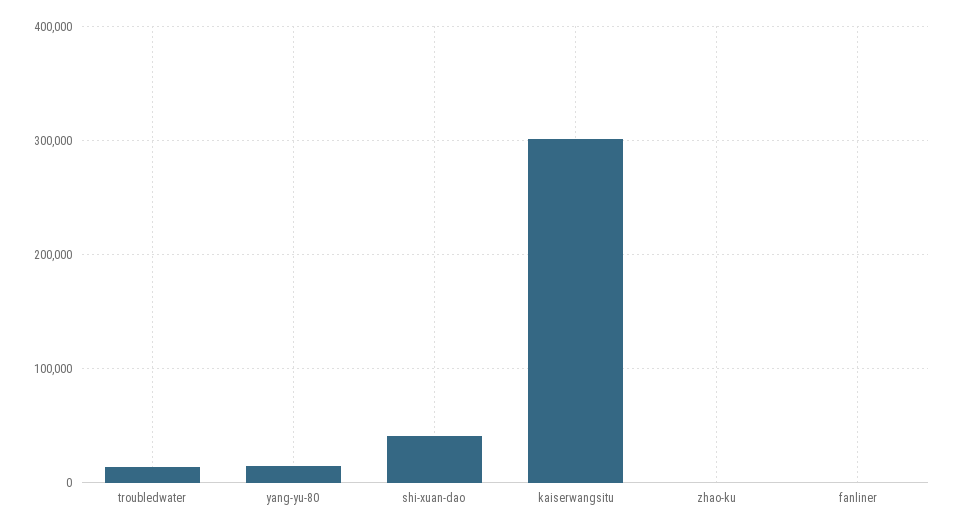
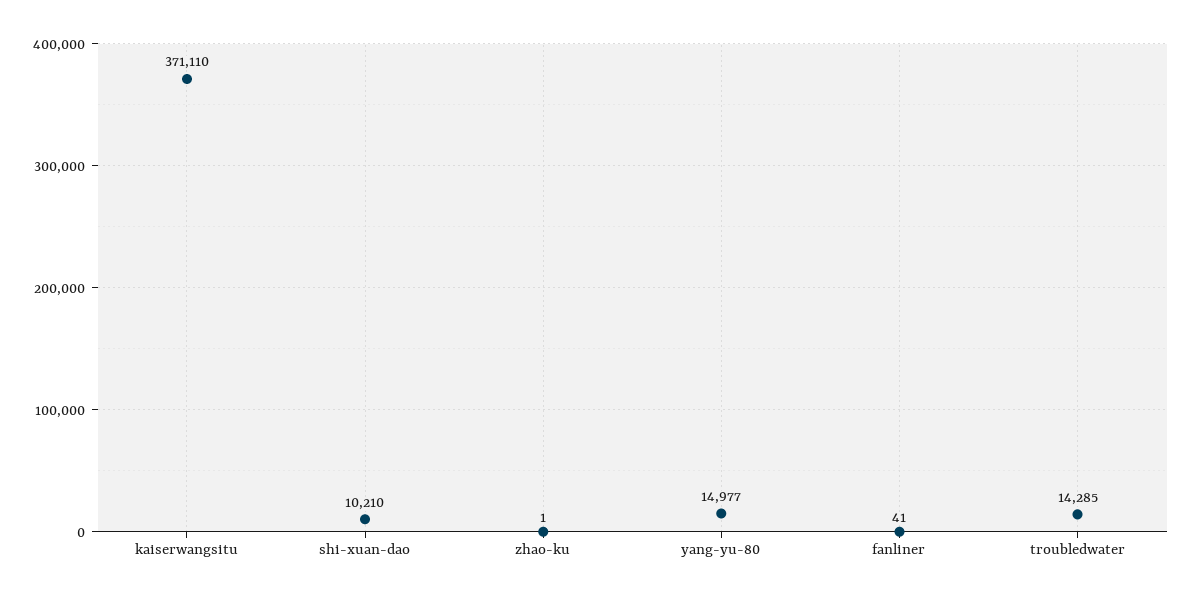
shi-xuan-dao: 40000 -> 10210
kaiserwangsitu: 300000 -> 371110

